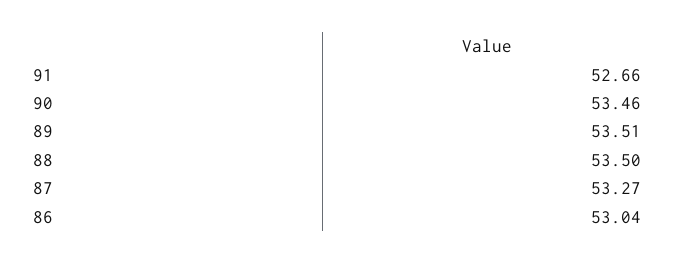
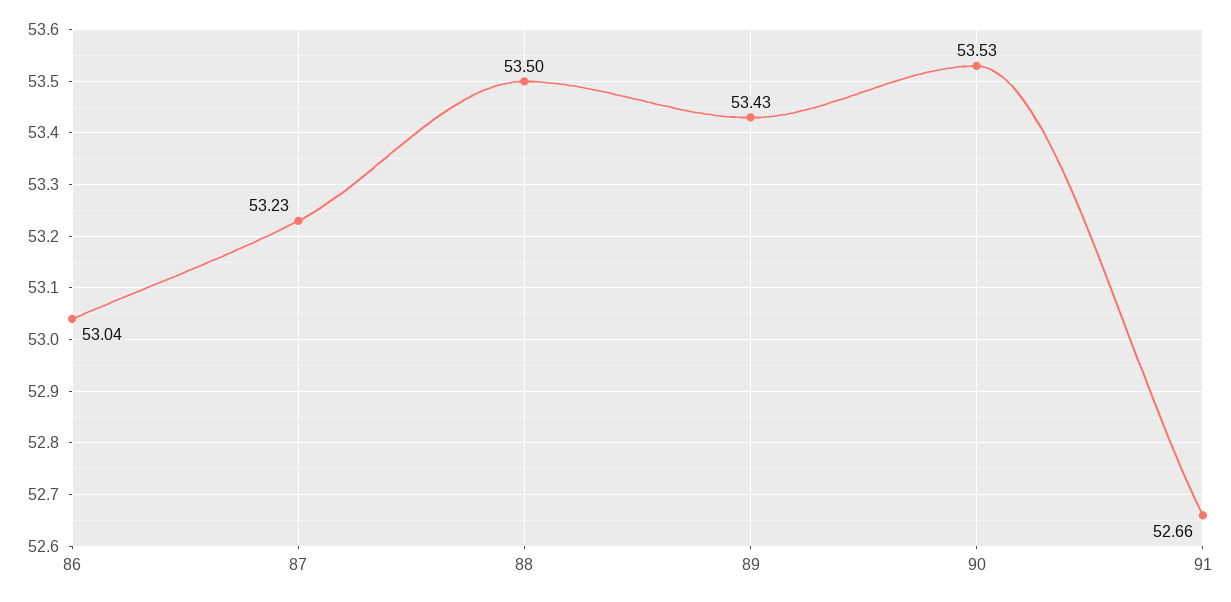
90: 53.46 -> 53.53
89: 53.51 -> 53.43
87: 53.27 -> 53.23

